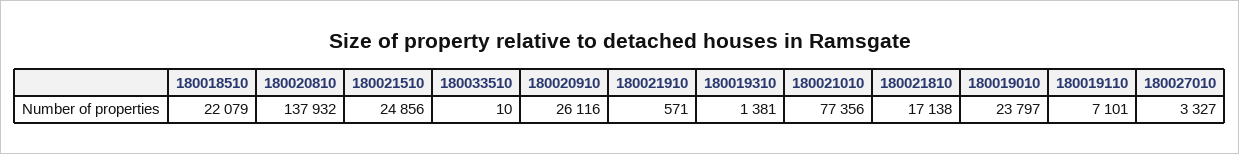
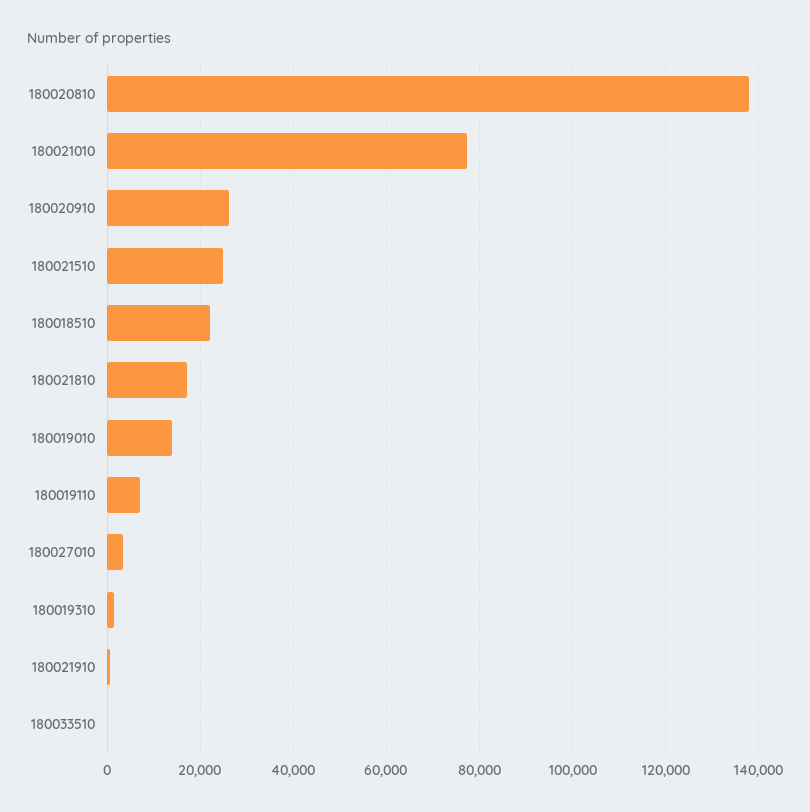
180019010: 23797 -> 14000

